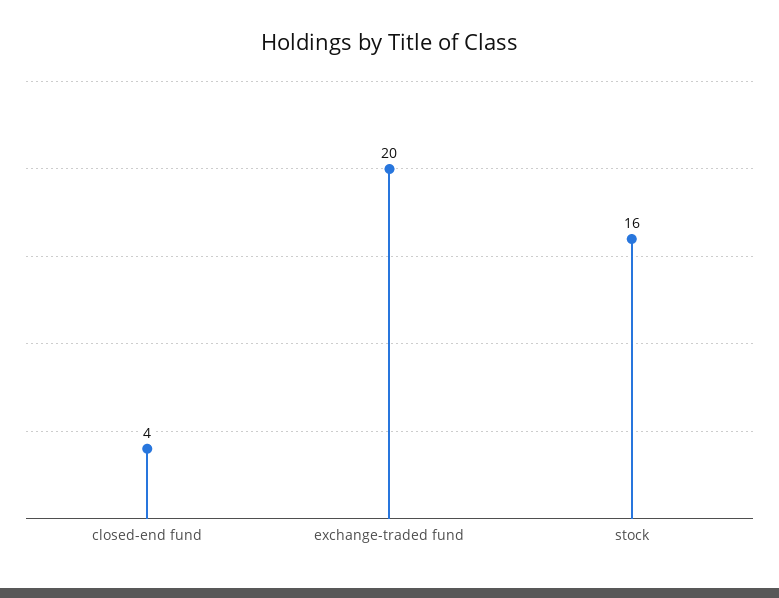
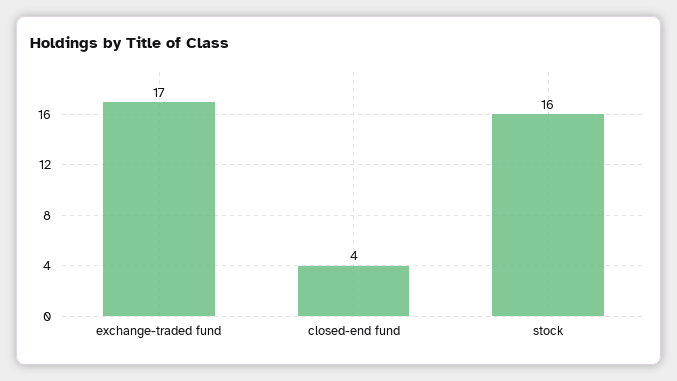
exchange-traded fund: 20 -> 17

